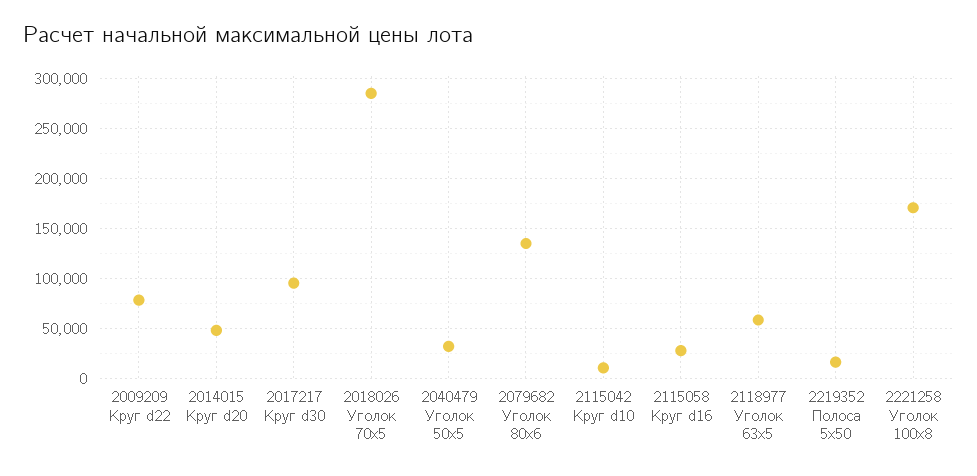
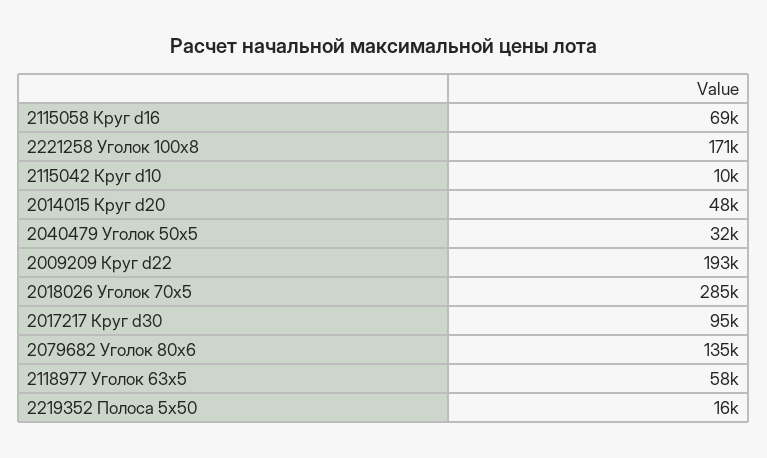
2009209 Круг d22: 80000 -> 193000
2115058 Круг d16: 30000 -> 69000

